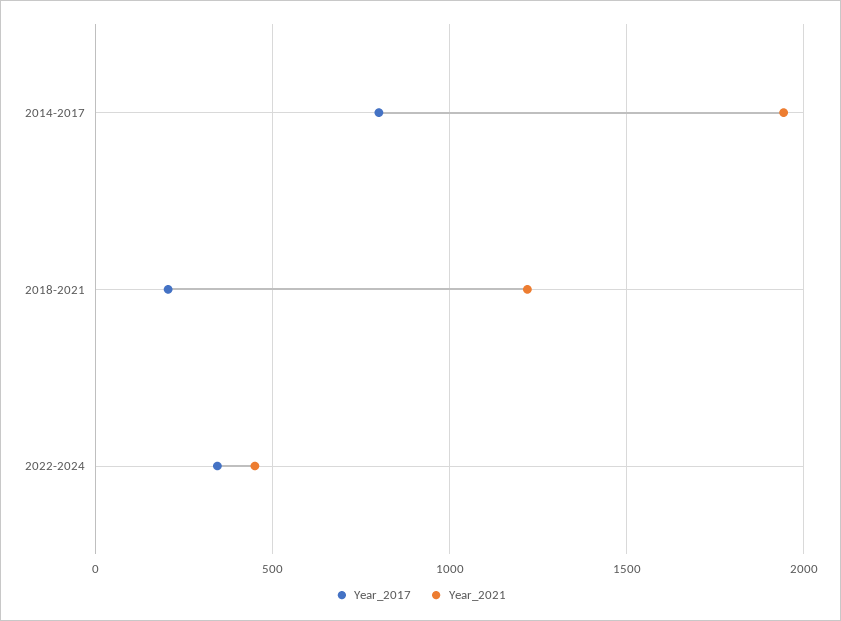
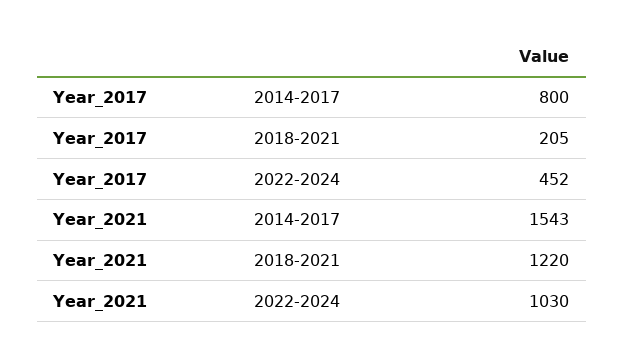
Year_2021, 2014-2017: 1950 -> 1543
Year_2017, 2022-2024: 350 -> 452
Year_2021, 2022-2024: 450 -> 1030

